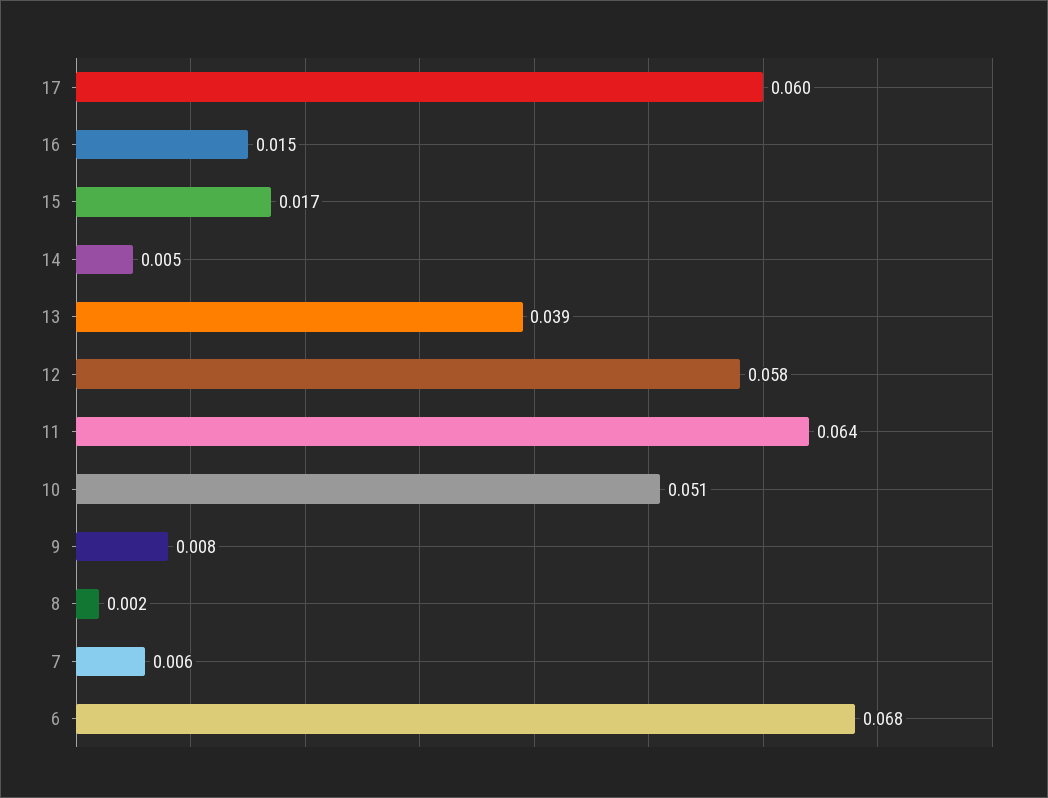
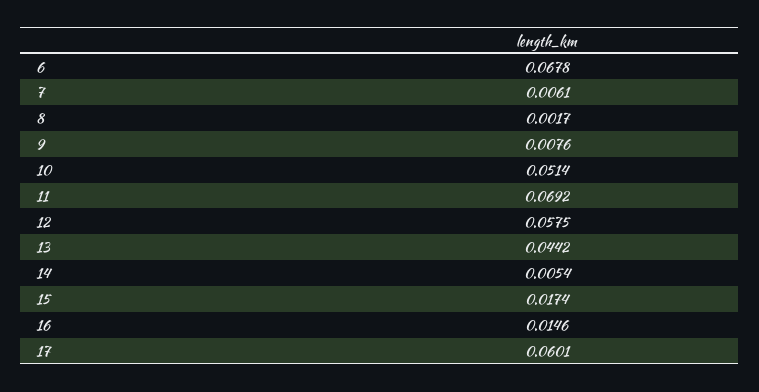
13: 0.039 -> 0.0442
11: 0.064 -> 0.0692

